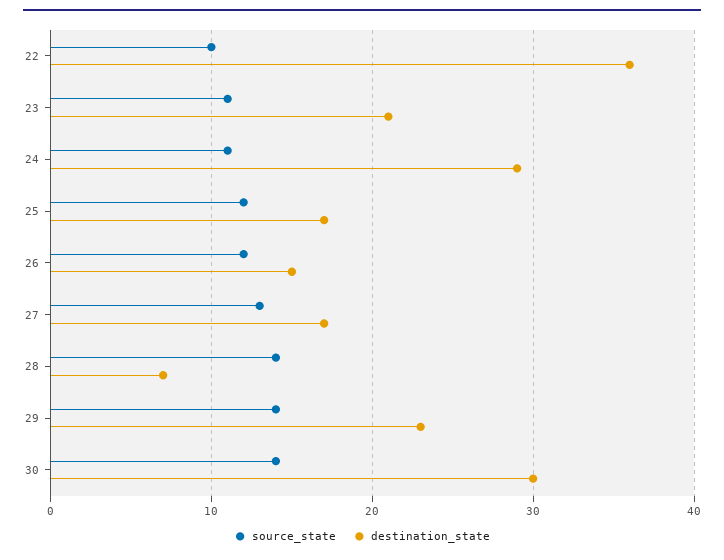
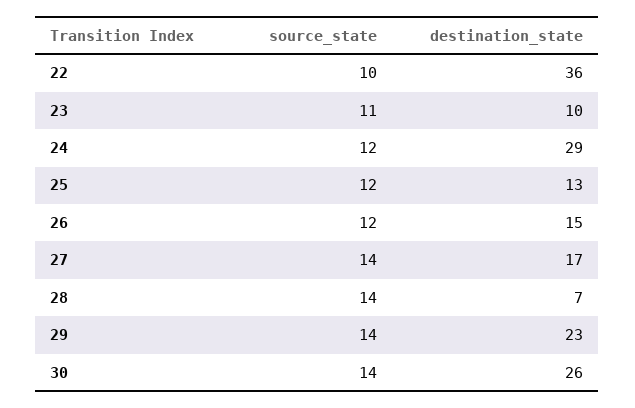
destination_state, 23: 21 -> 10
source_state, 24: 11 -> 12
destination_state, 25: 17 -> 13
source_state, 27: 13 -> 14
destination_state, 30: 30 -> 26

